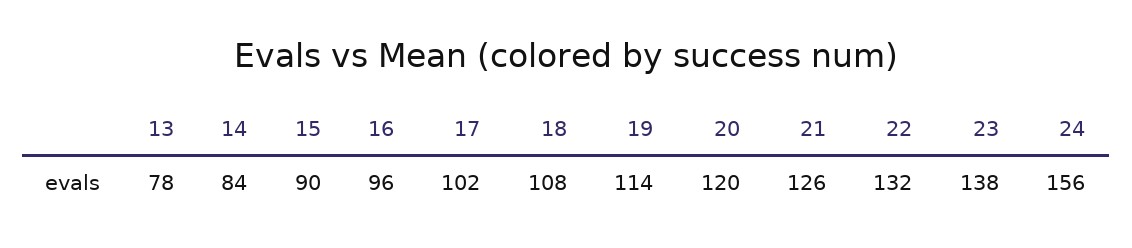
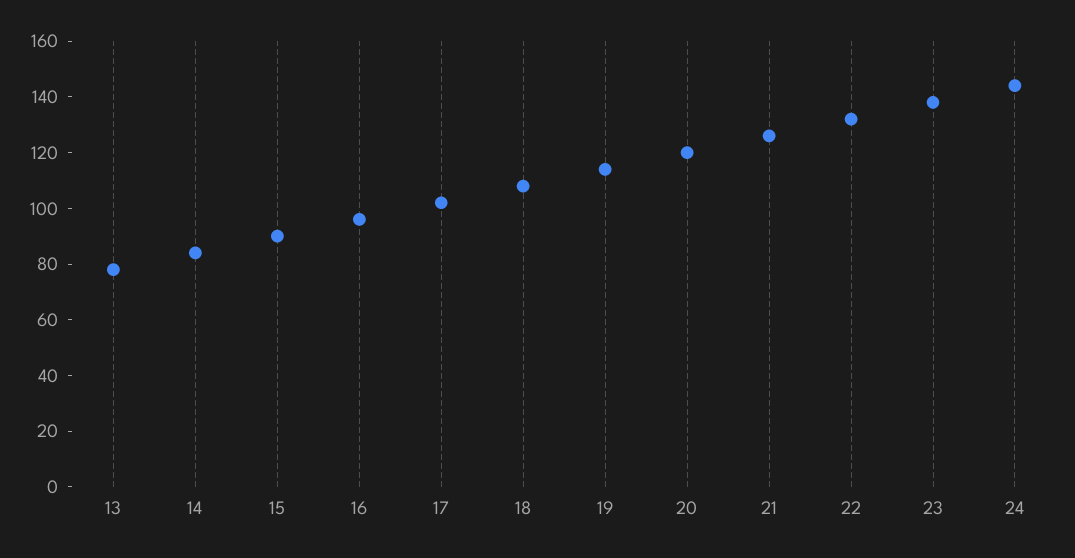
24: 156 -> 145

